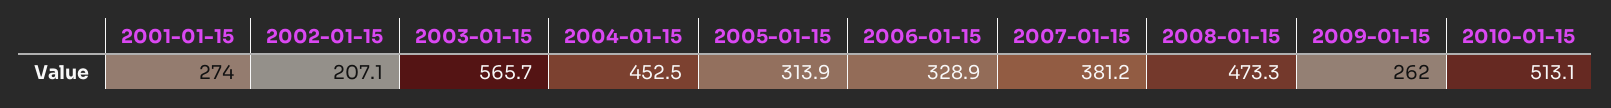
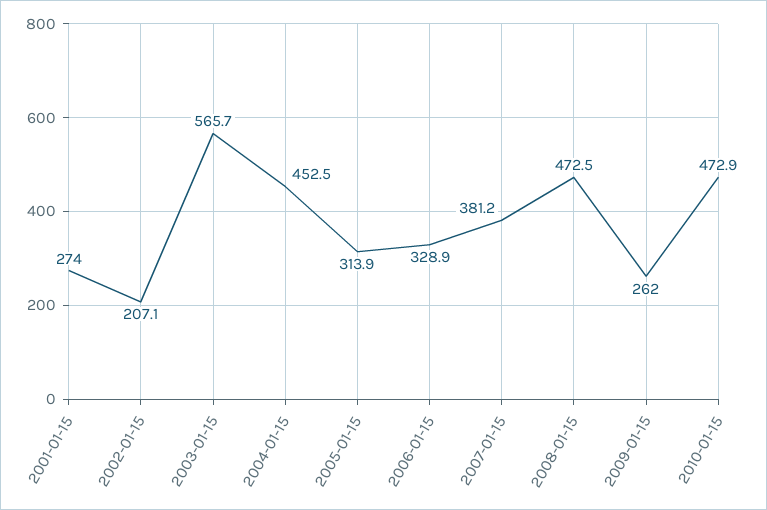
2008-01-15: 473.3 -> 472.5
2010-01-15: 513.1 -> 472.9

